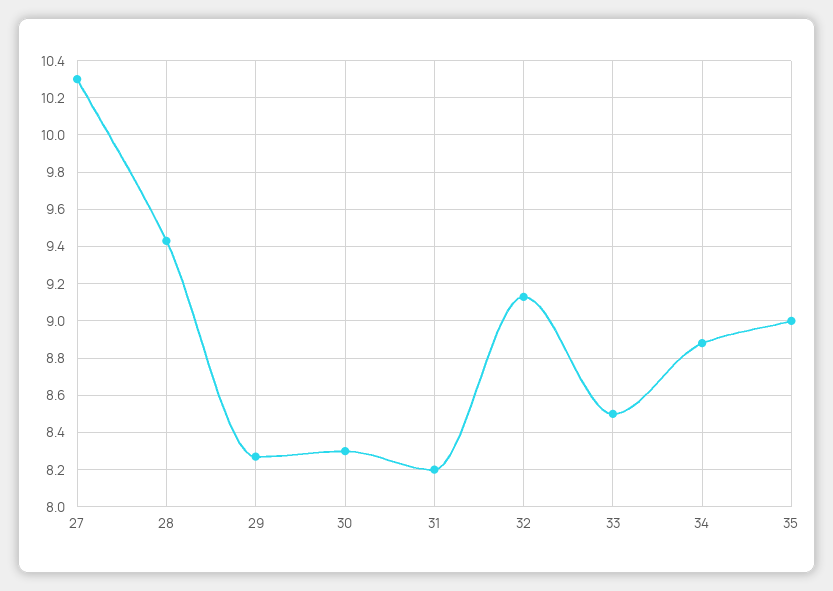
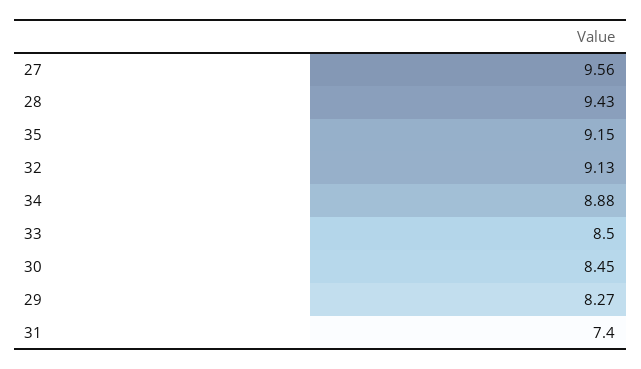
27: 10.3 -> 9.56
30: 8.3 -> 8.45
31: 8.2 -> 7.4
35: 9 -> 9.15

